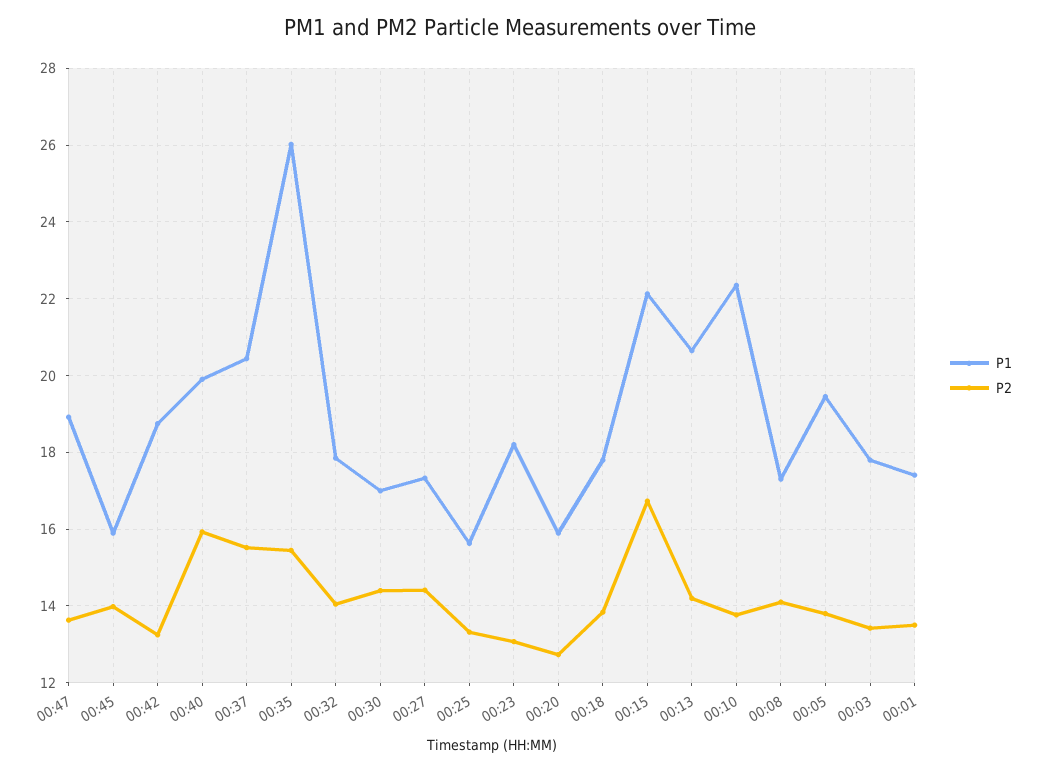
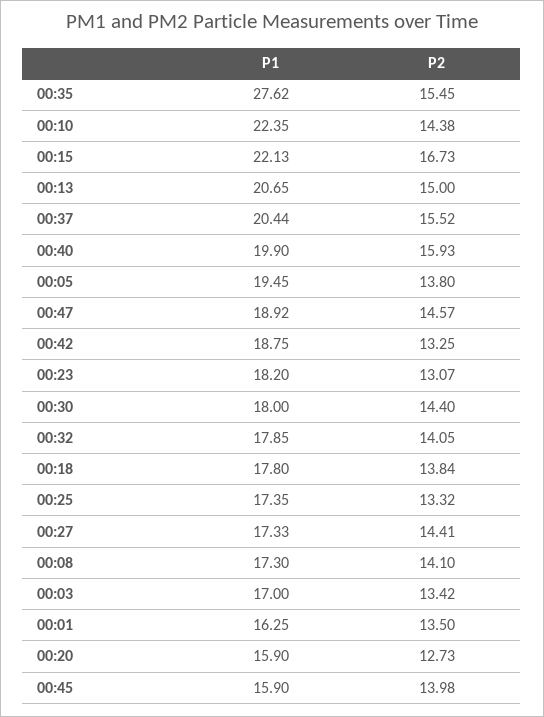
P2, 00:47: 13.6 -> 14.57
P1, 00:35: 26 -> 27.62
P1, 00:30: 17 -> 18
P1, 00:25: 15.6 -> 17.35
P2, 00:13: 14.2 -> 15
P2, 00:10: 13.8 -> 14.38
P1, 00:03: 17.8 -> 17
P1, 00:01: 17.4 -> 16.25

